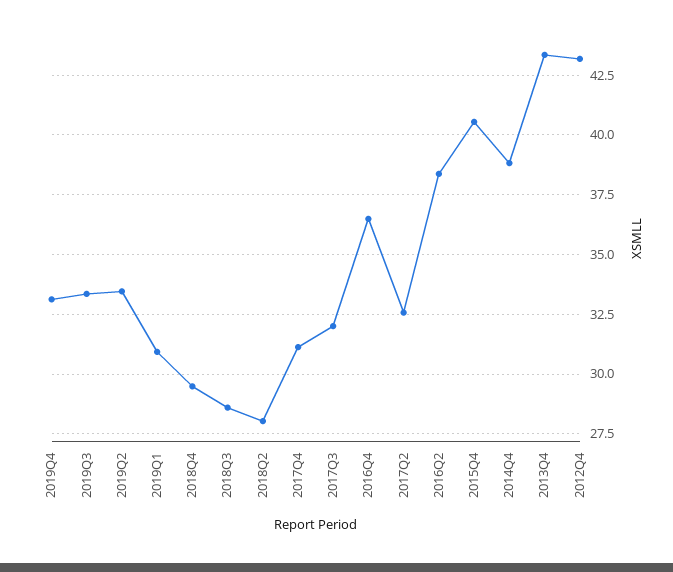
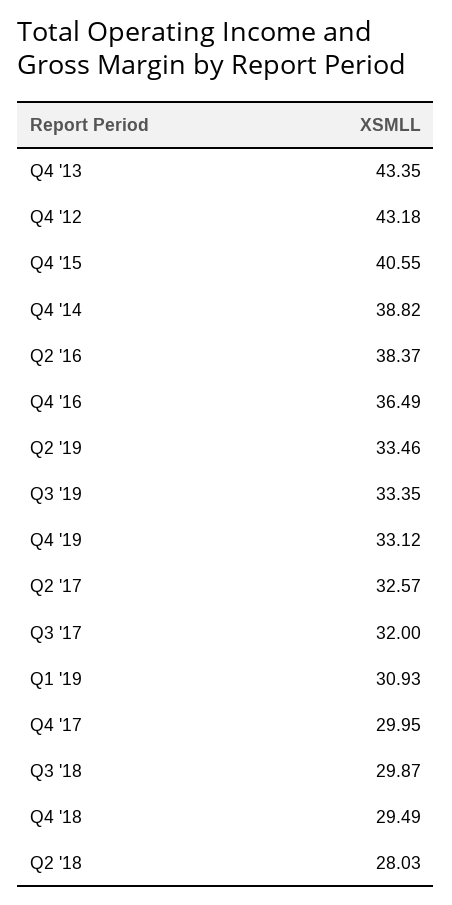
2018Q3: 28.5 -> 29.87
2017Q4: 31 -> 29.95

